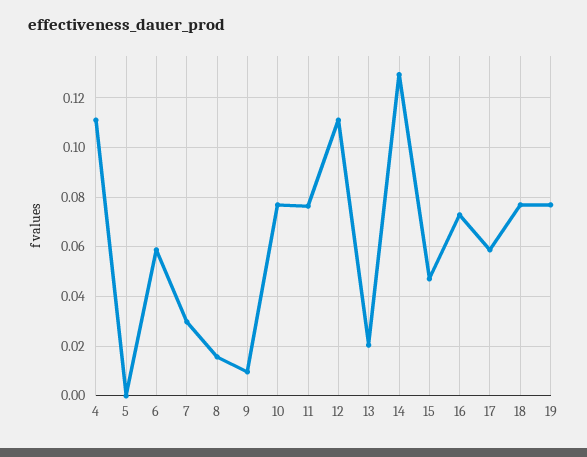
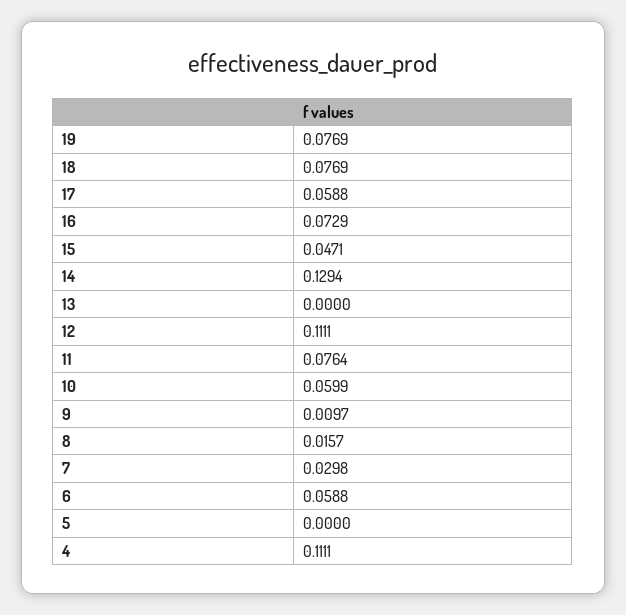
10: 0.0775 -> 0.0599
13: 0.02 -> 0

